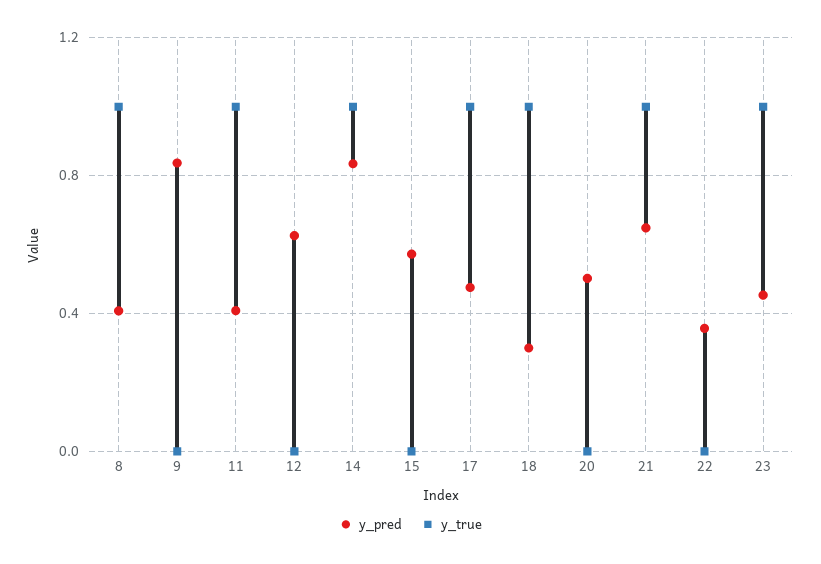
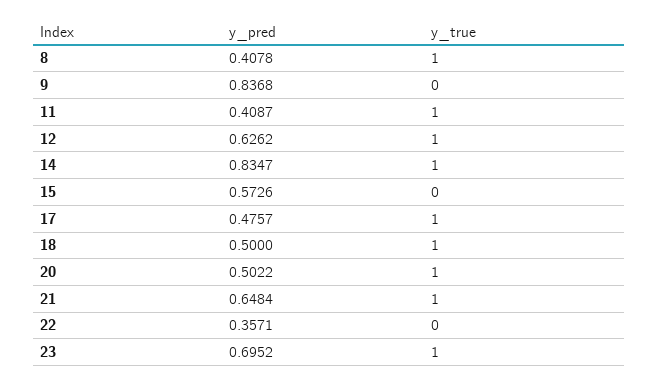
y_true, 12: 0 -> 1
y_pred, 18: 0.3 -> 0.5
y_true, 20: 0 -> 1
y_pred, 23: 0.45 -> 0.6952

